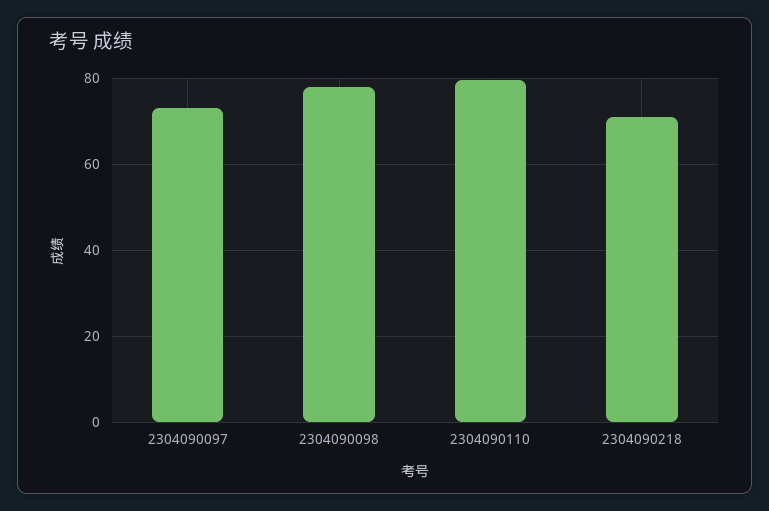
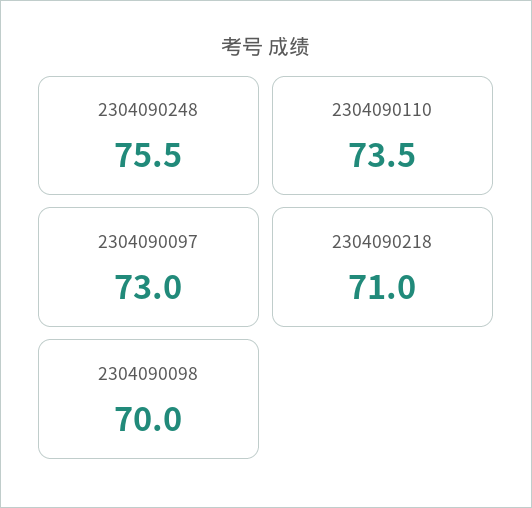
2304090098: 78 -> 70
2304090110: 80 -> 73.5
2304090248: none -> 75.5

